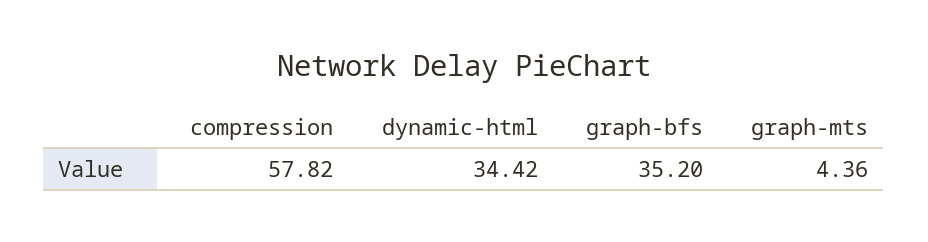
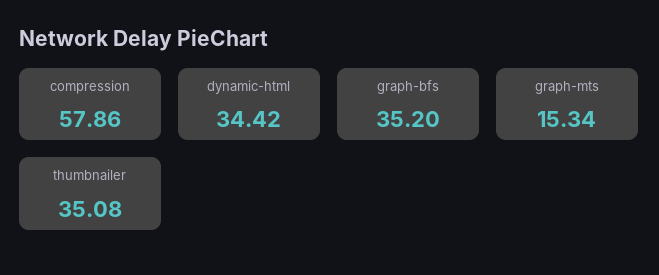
compression: 57.82 -> 57.86
graph-mts: 4.36 -> 15.34
thumbnailer: none -> 35.08

